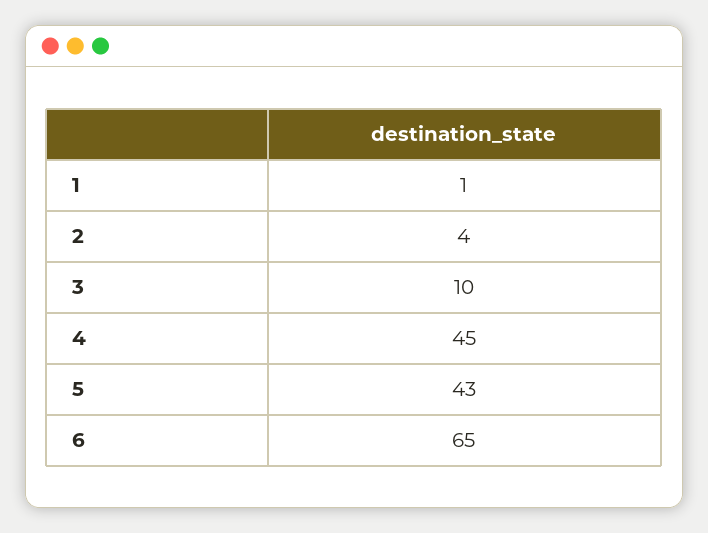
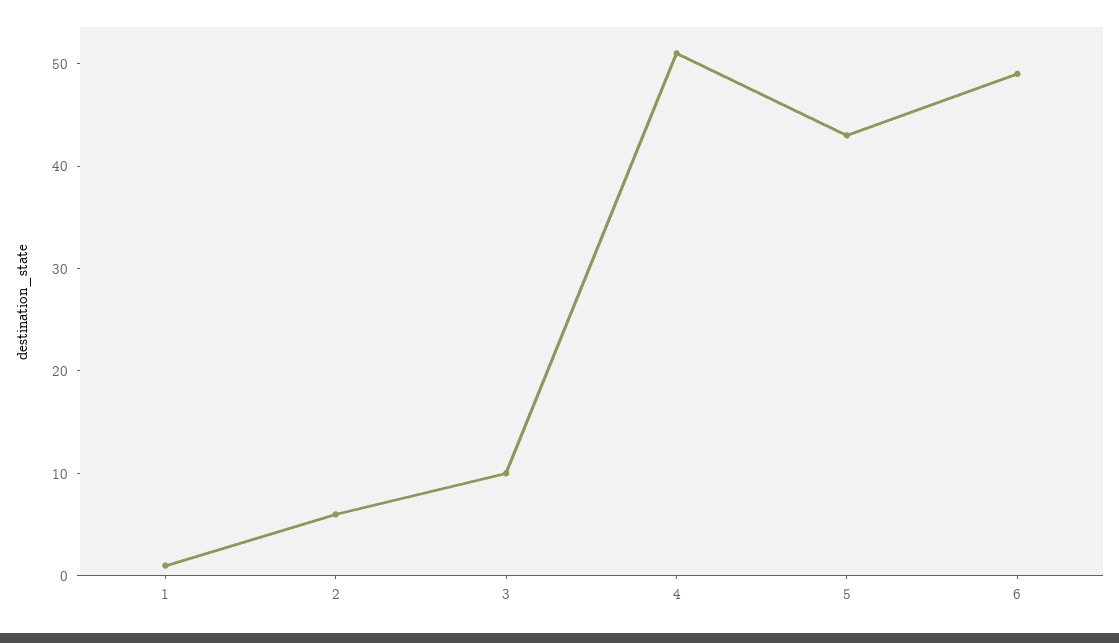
2: 4 -> 6
4: 45 -> 51
6: 65 -> 49

